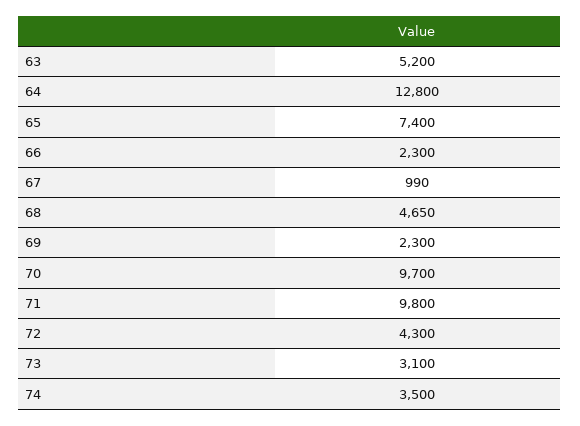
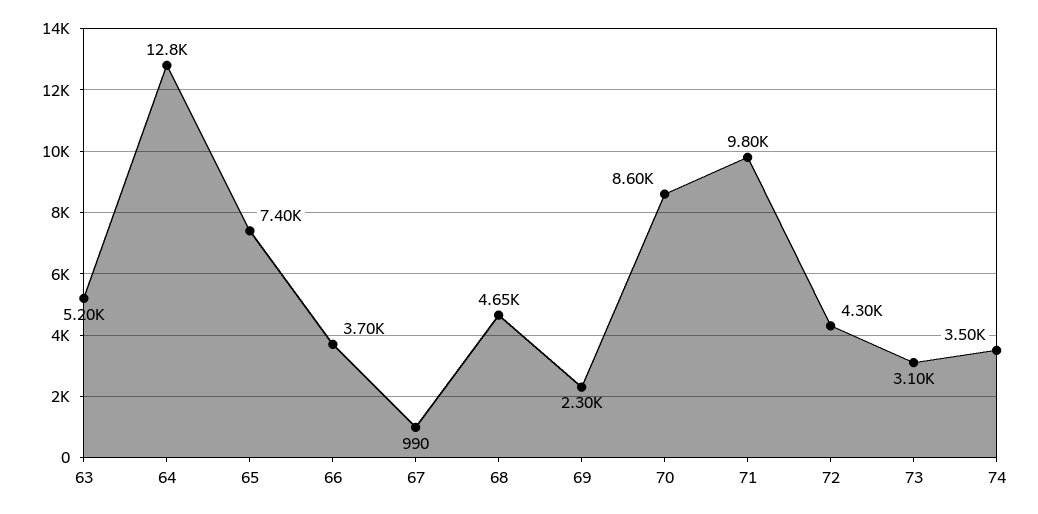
66: 2300 -> 3700
70: 9700 -> 8600

